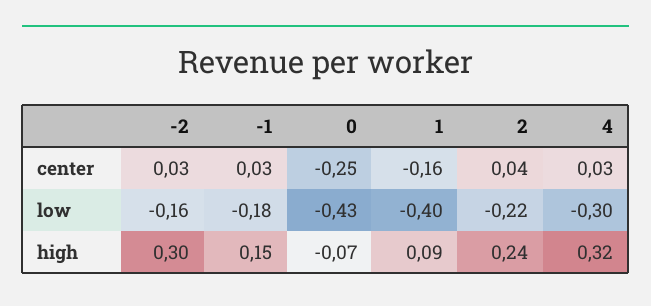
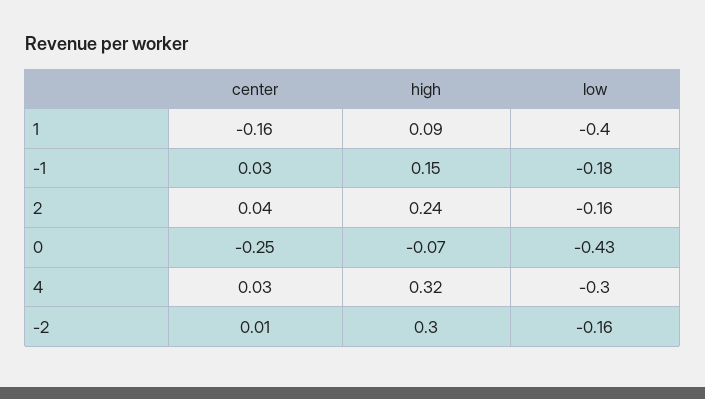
-2, center: 0.03 -> 0.01
2, low: -0.22 -> -0.16

